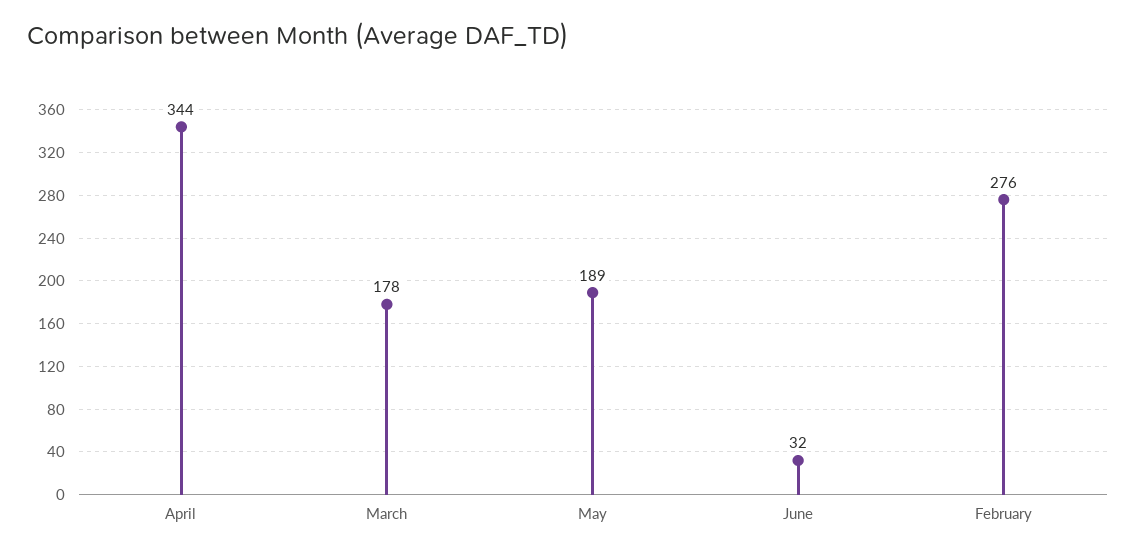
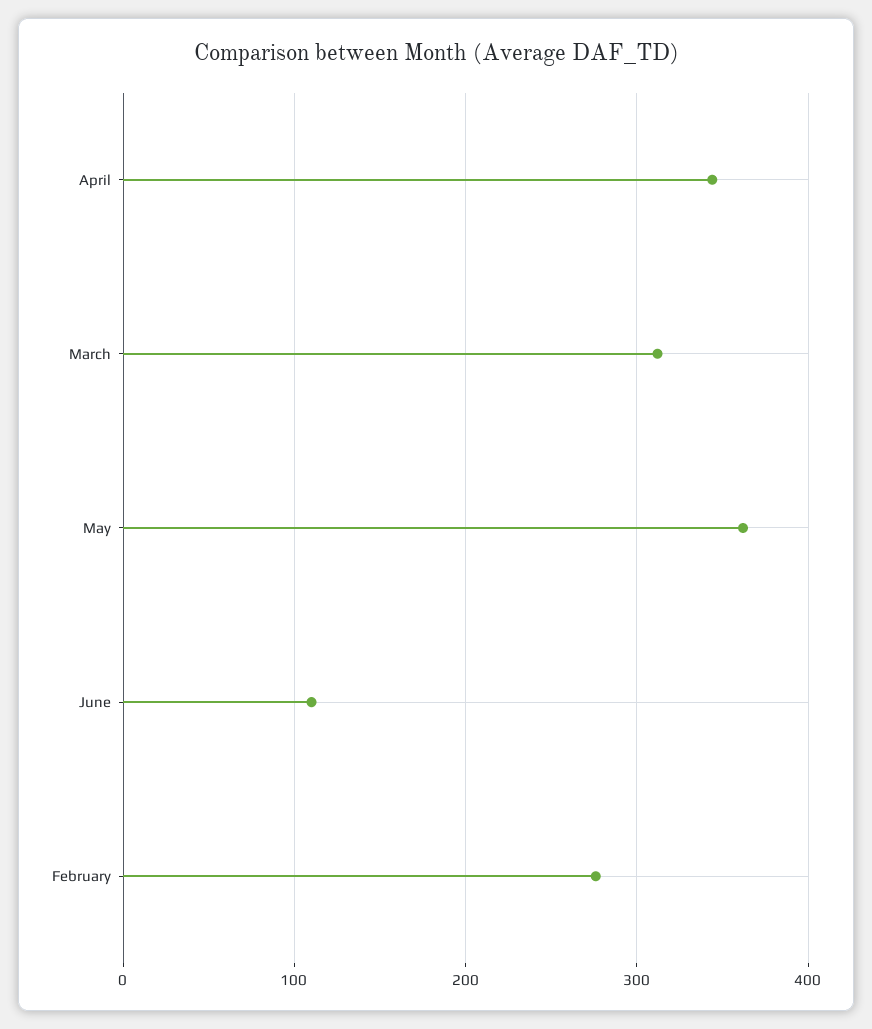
March: 178 -> 310
May: 189 -> 360
June: 32 -> 110

